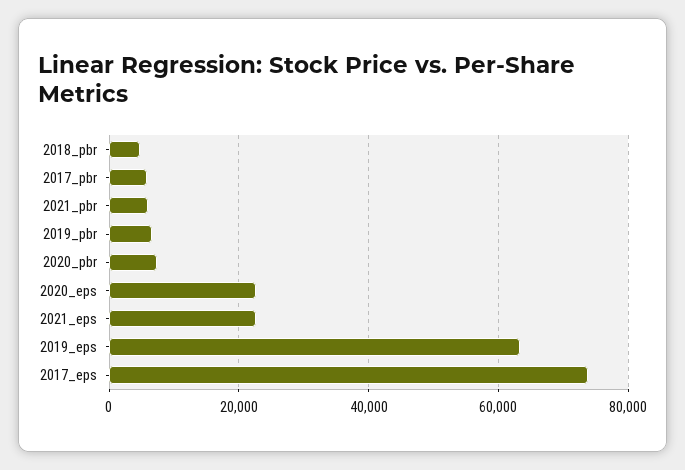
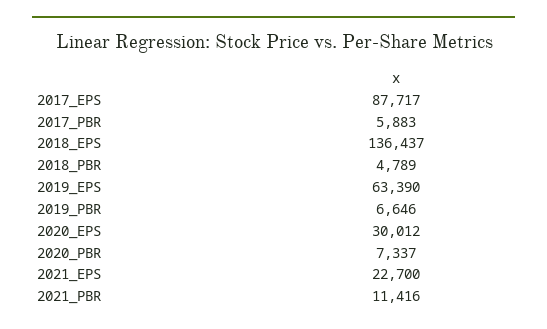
2021_pbr: 6000 -> 11416
2020_eps: 22000 -> 30012
2017_eps: 74000 -> 87717
2018_EPS: none -> 136437

